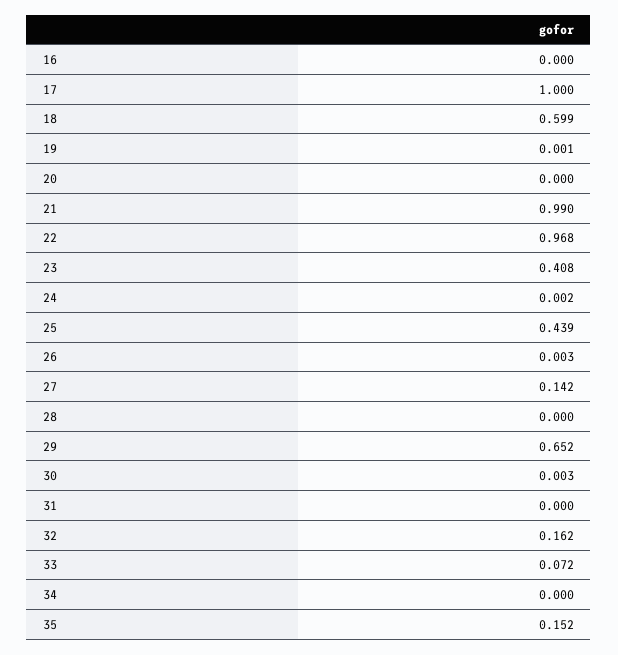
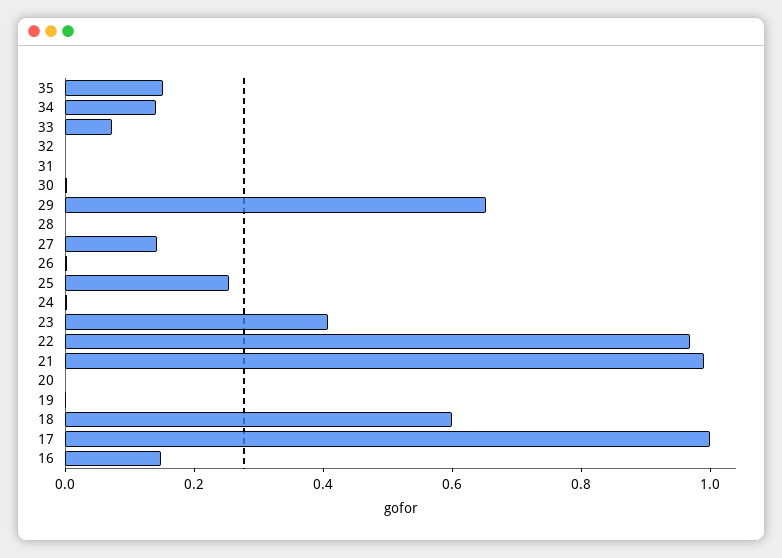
16: 0 -> 0.15
25: 0.439 -> 0.25
32: 0.162 -> 0
34: 0 -> 0.15

